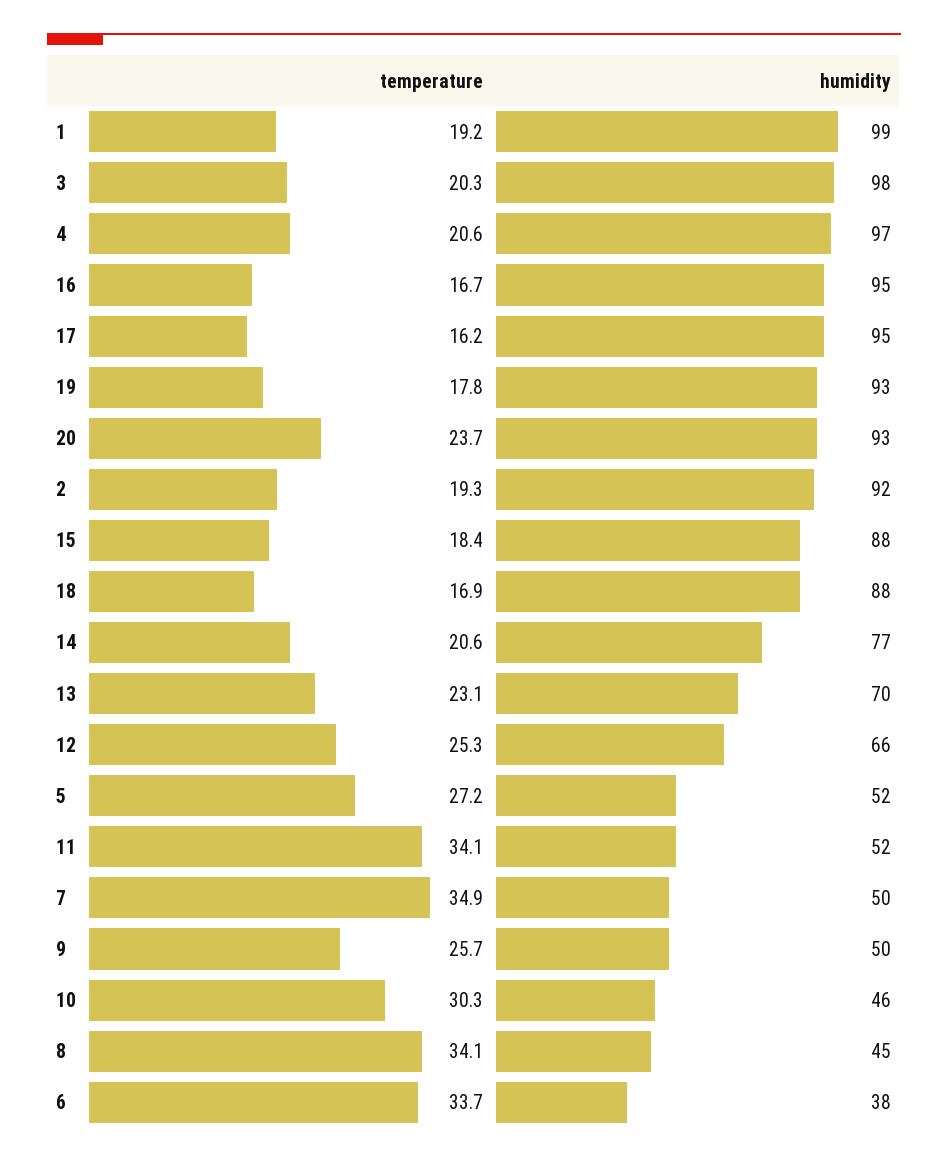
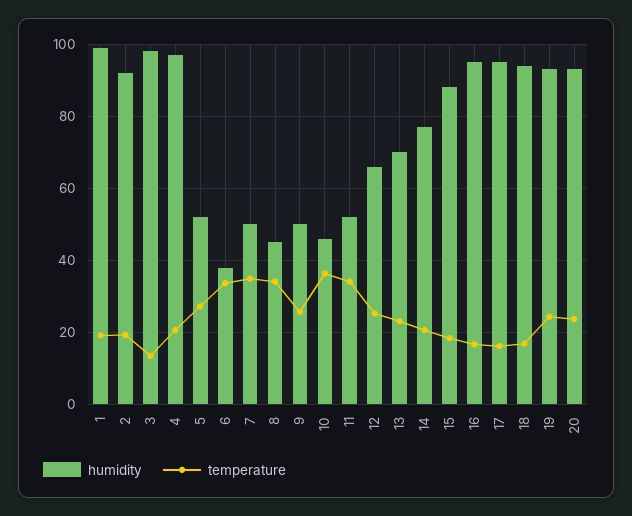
temperature, 3: 20.3 -> 14
temperature, 19: 17.8 -> 24
humidity, 18: 88 -> 94
temperature, 10: 30.3 -> 36

